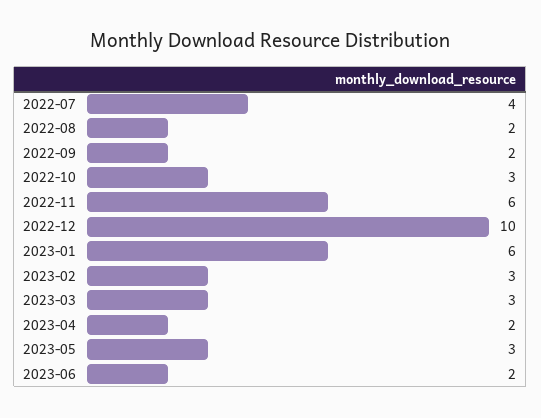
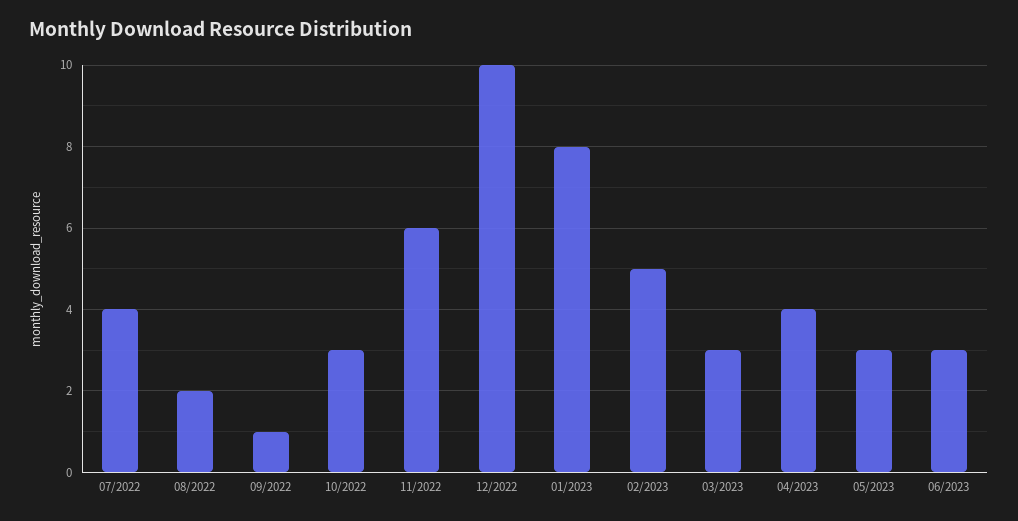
2022-09: 2 -> 1
2023-01: 6 -> 8
2023-02: 3 -> 5
2023-04: 2 -> 4
2023-06: 2 -> 3

